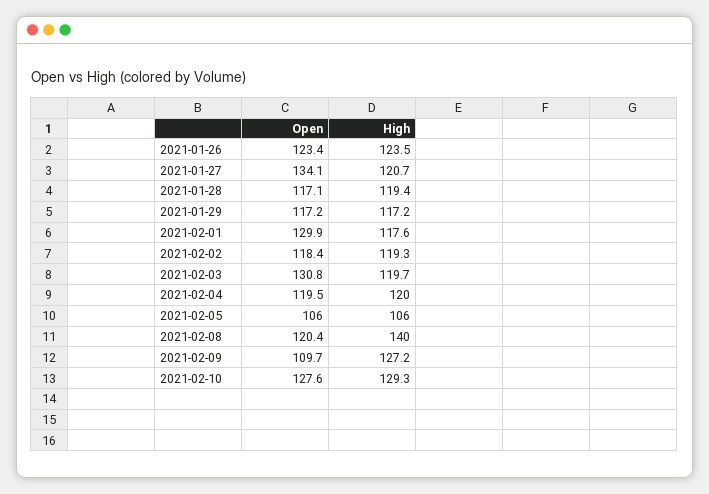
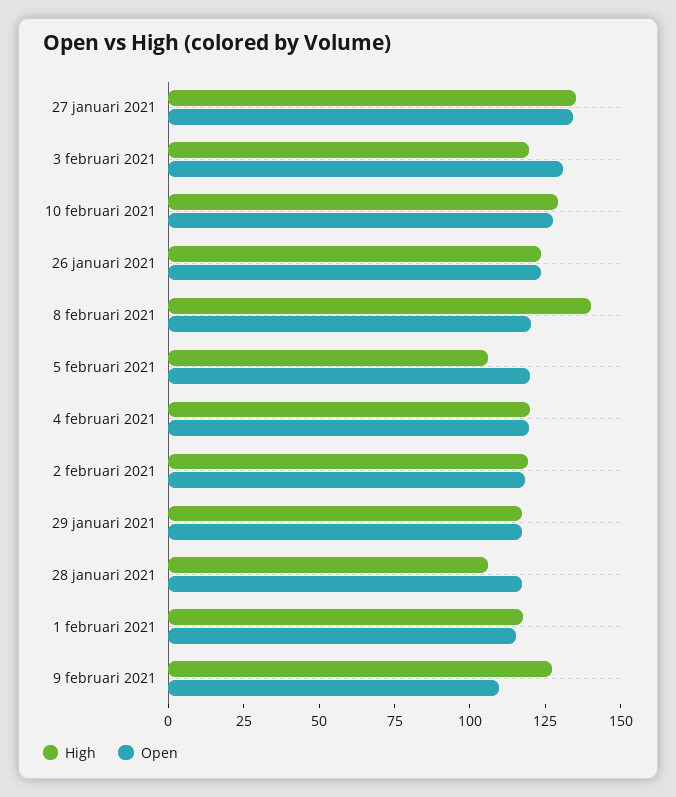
High, 2021-01-27: 120.7 -> 135
High, 2021-01-28: 119.4 -> 105
Open, 2021-02-01: 129.9 -> 115
Open, 2021-02-05: 106 -> 120

